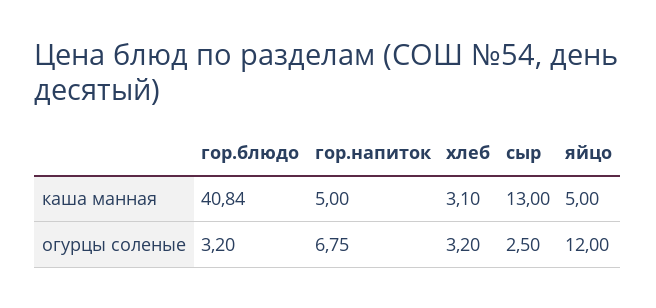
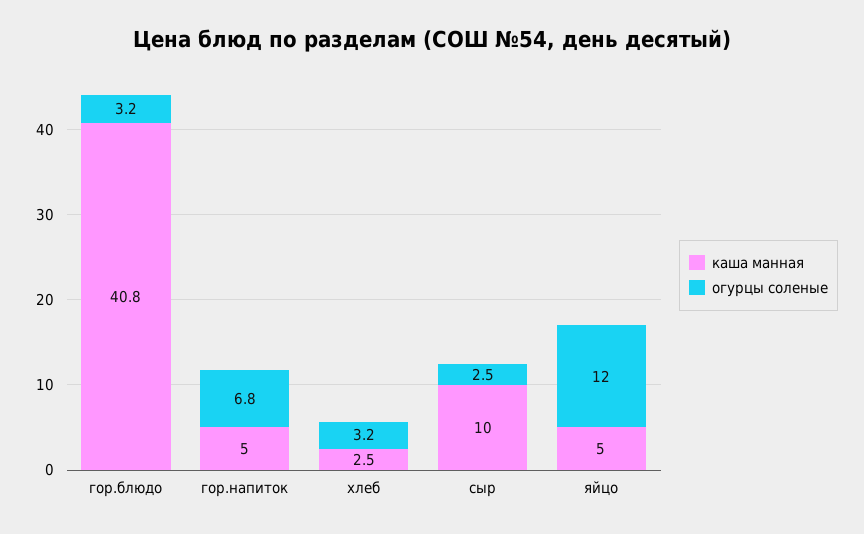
каша манная, хлеб: 3.1 -> 2.5
каша манная, сыр: 13 -> 10

